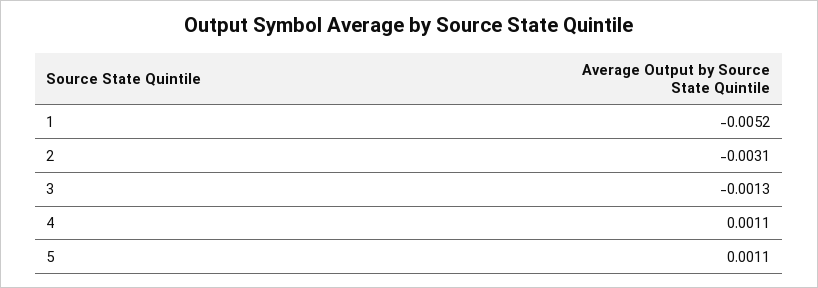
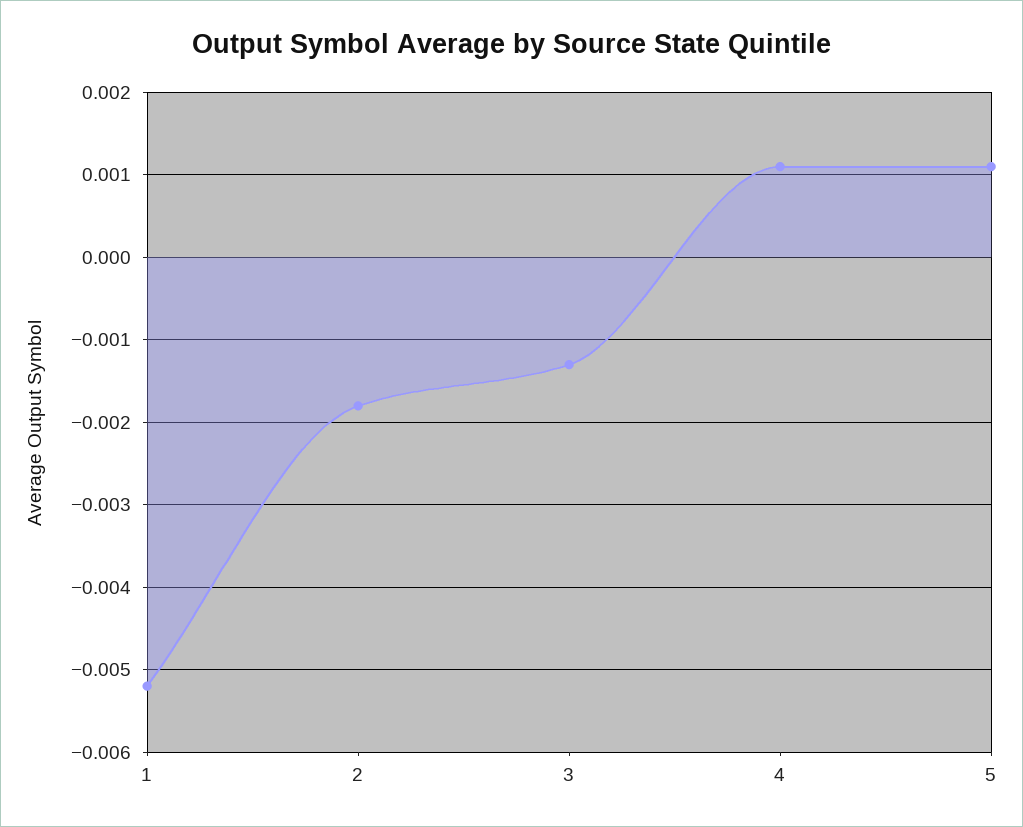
2: -0.0031 -> -0.0018

